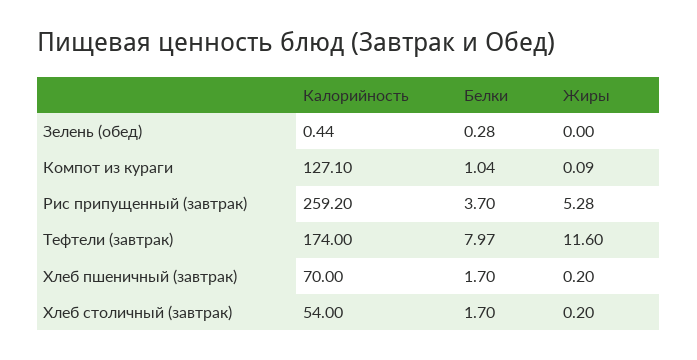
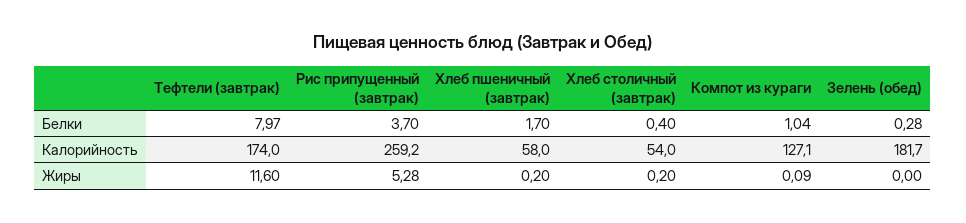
Калорийность, Зелень (обед): 0.44 -> 181.7
Калорийность, Хлеб пшеничный (завтрак): 70 -> 58
Белки, Хлеб столичный (завтрак): 1.7 -> 0.4

